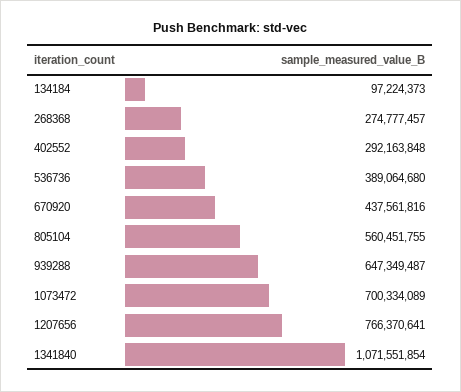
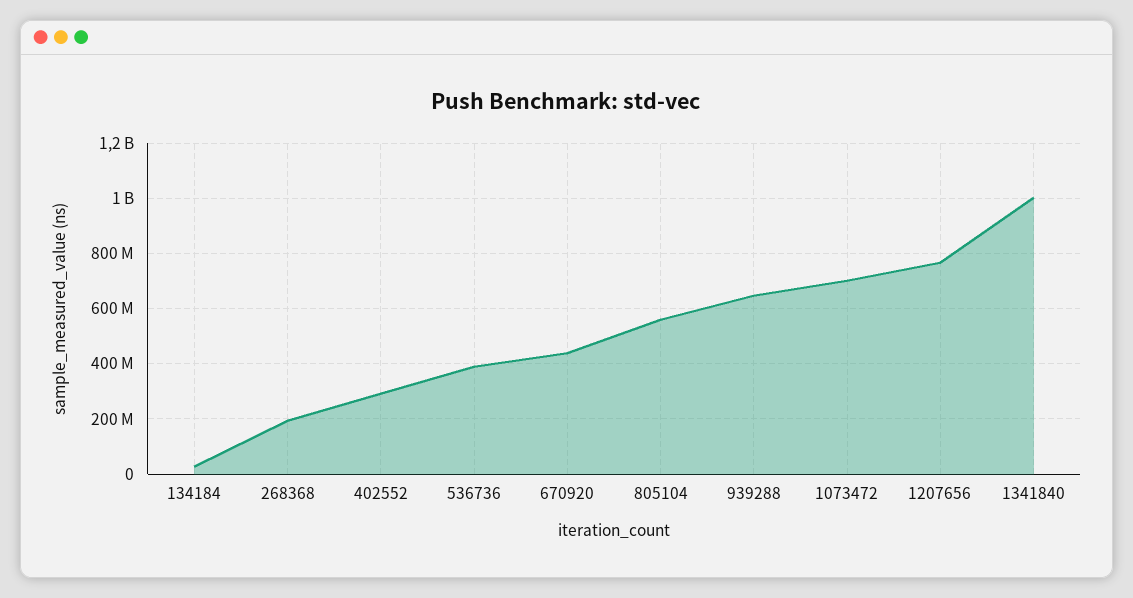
134184: 97224373 -> 25000000
268368: 274777457 -> 200000000
1341840: 1071551854 -> 1000000000

